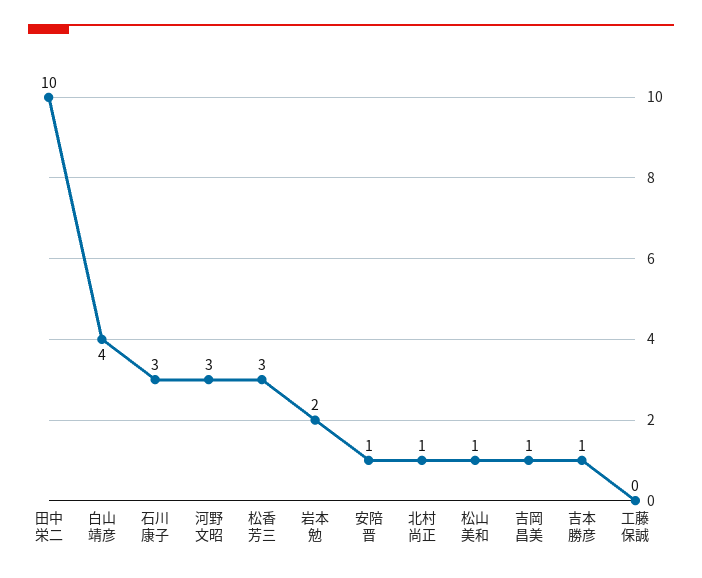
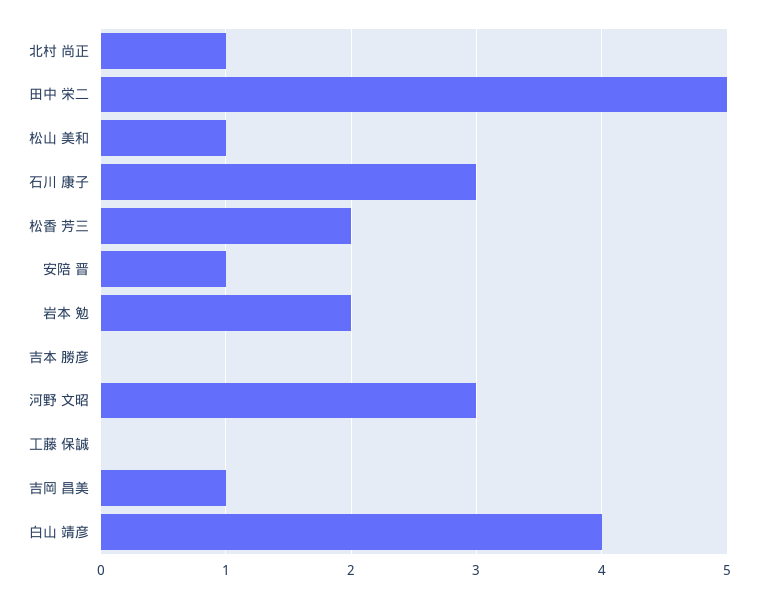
田中 栄二: 10 -> 5
松香 芳三: 3 -> 2
吉本 勝彦: 1 -> 0

